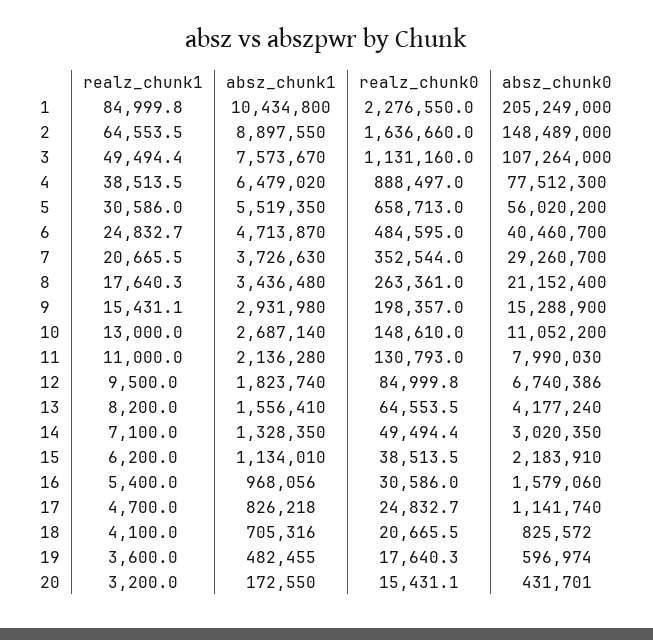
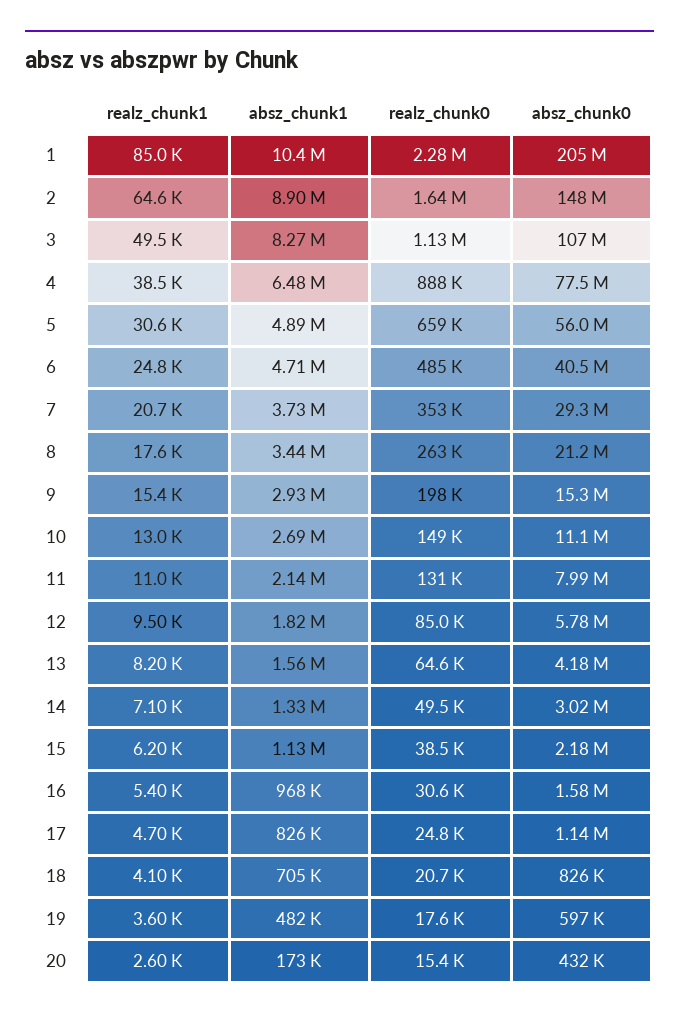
absz_chunk1, 3: 7573670 -> 8270000
absz_chunk1, 5: 5519350 -> 4890000
absz_chunk0, 12: 6740386 -> 5780000
realz_chunk1, 20: 3200 -> 2600

